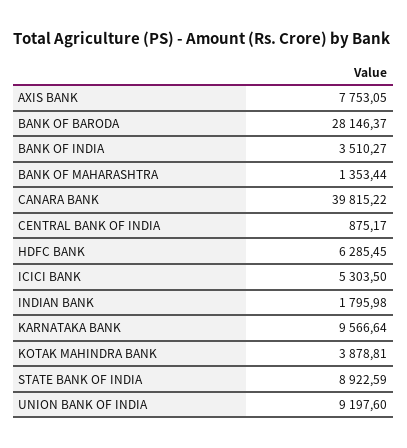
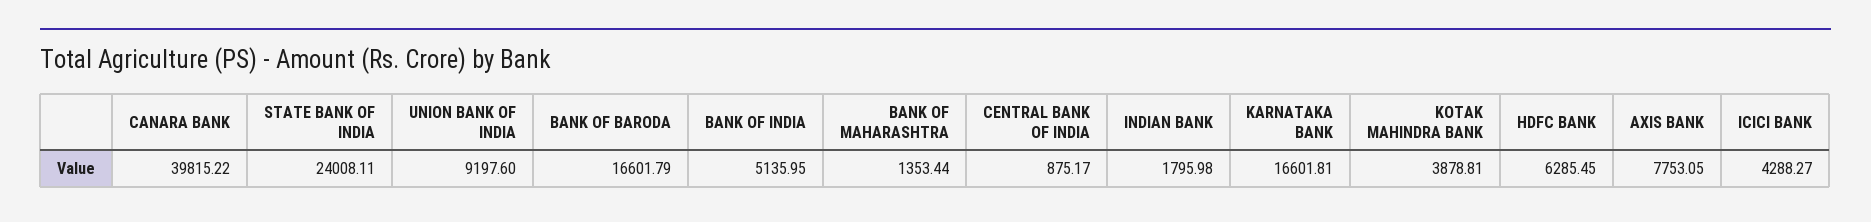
BANK OF BARODA: 28146.37 -> 16601.79
BANK OF INDIA: 3510.27 -> 5135.95
ICICI BANK: 5303.5 -> 4288.27
KARNATAKA BANK: 9566.64 -> 16601.81
STATE BANK OF INDIA: 8922.59 -> 24008.11

